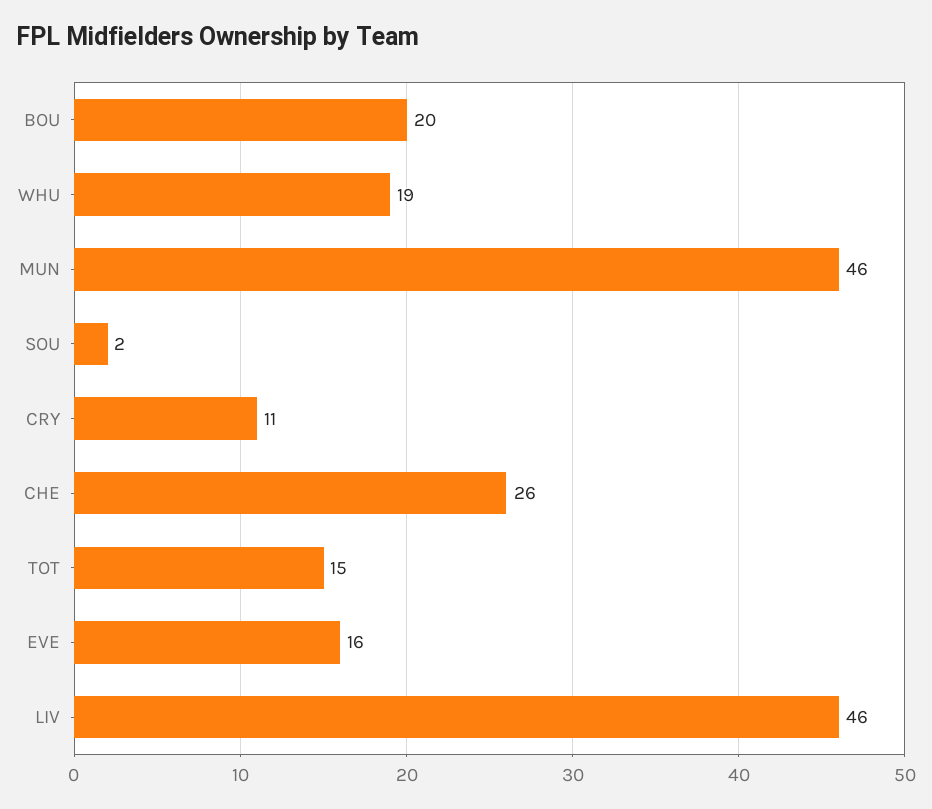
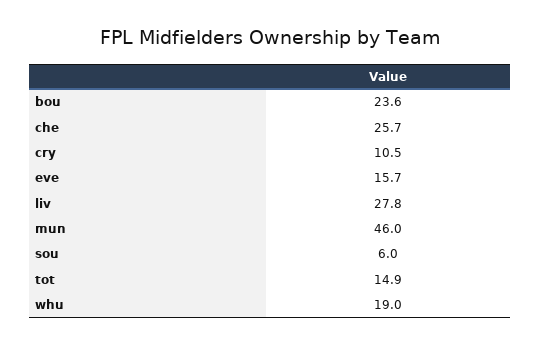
BOU: 20 -> 23.6
SOU: 2 -> 6
LIV: 46 -> 27.8

